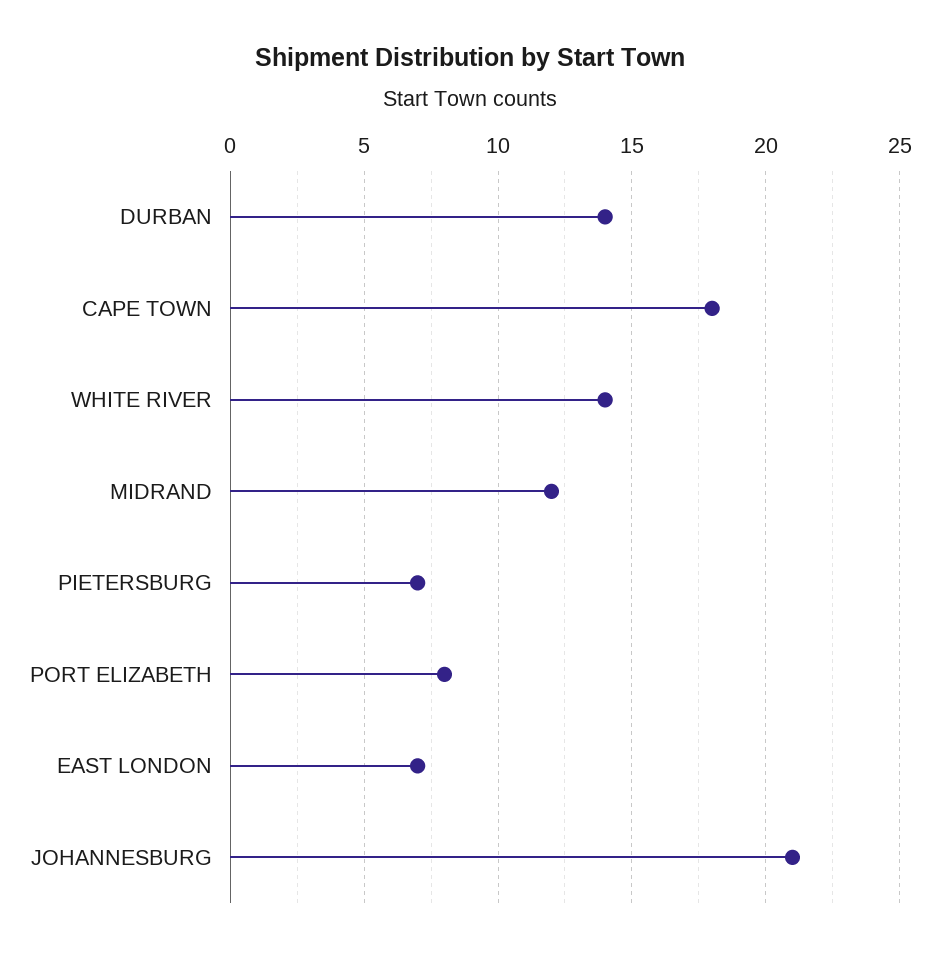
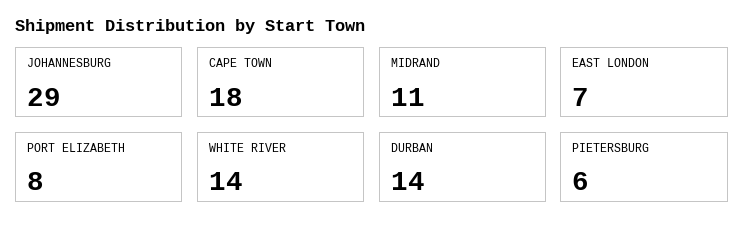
MIDRAND: 12 -> 11
PIETERSBURG: 7 -> 6
JOHANNESBURG: 21 -> 29

